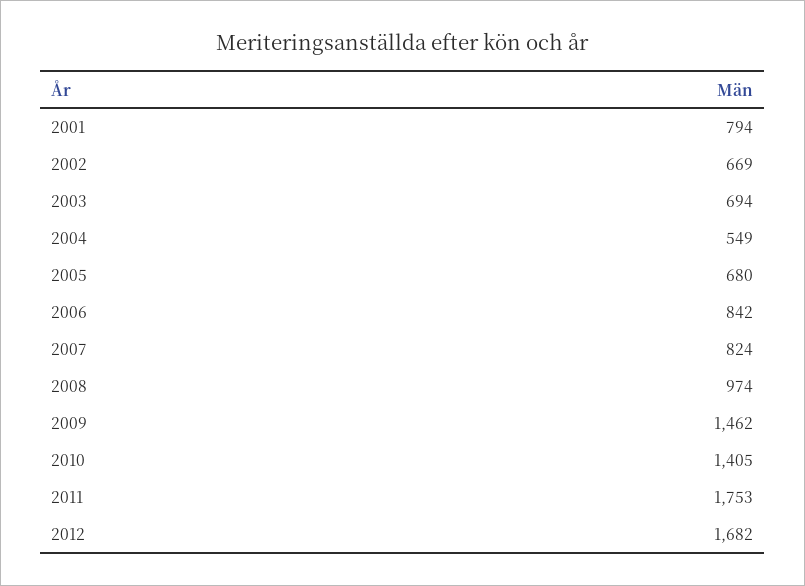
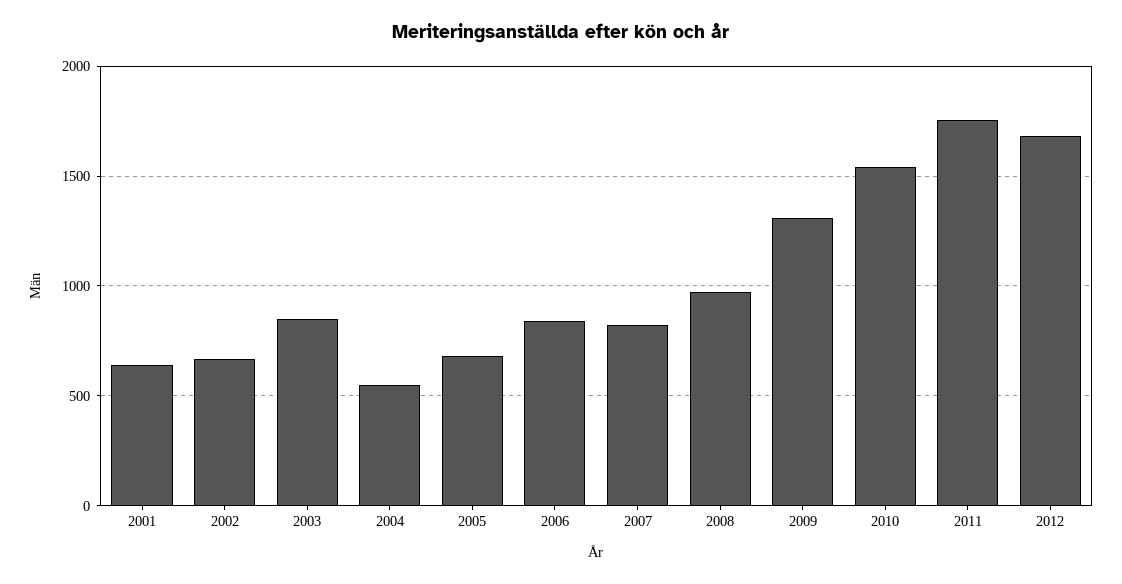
2001: 794 -> 650
2003: 694 -> 850
2009: 1462 -> 1300
2010: 1405 -> 1550

